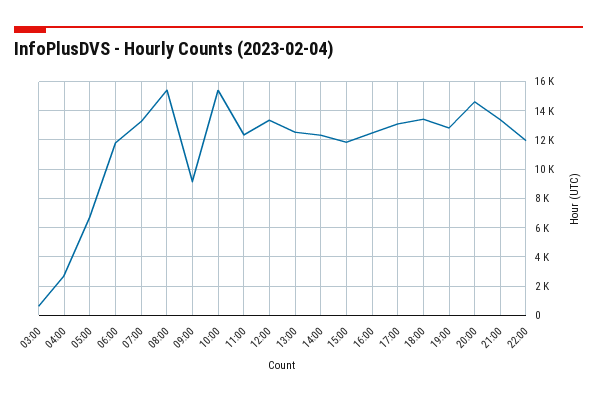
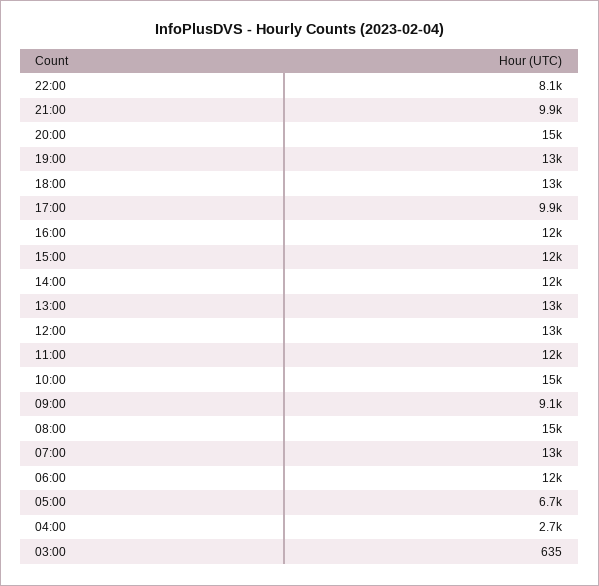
17:00: 13000 -> 9900
21:00: 13500 -> 9900
22:00: 12000 -> 8100

